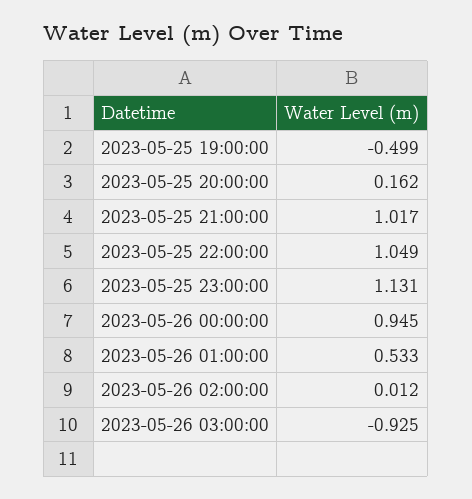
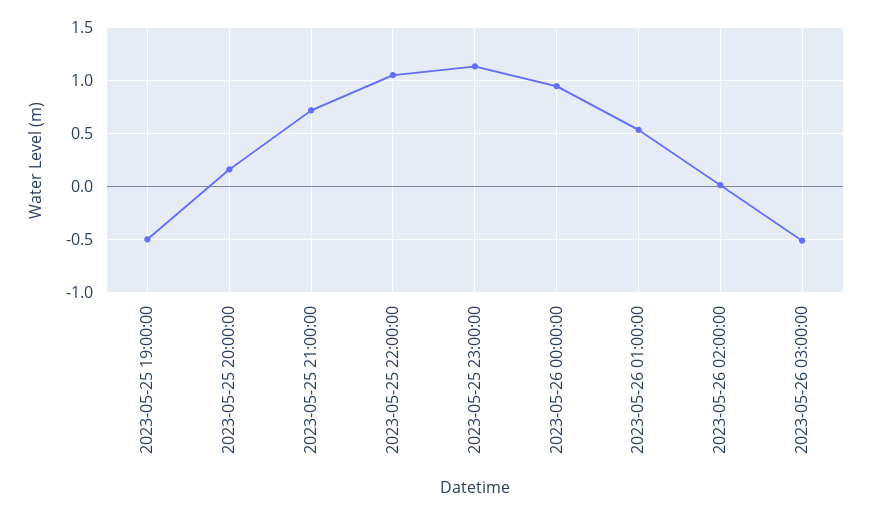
2023-05-25 21:00:00: 1.017 -> 0.7
2023-05-26 03:00:00: -0.925 -> -0.5

